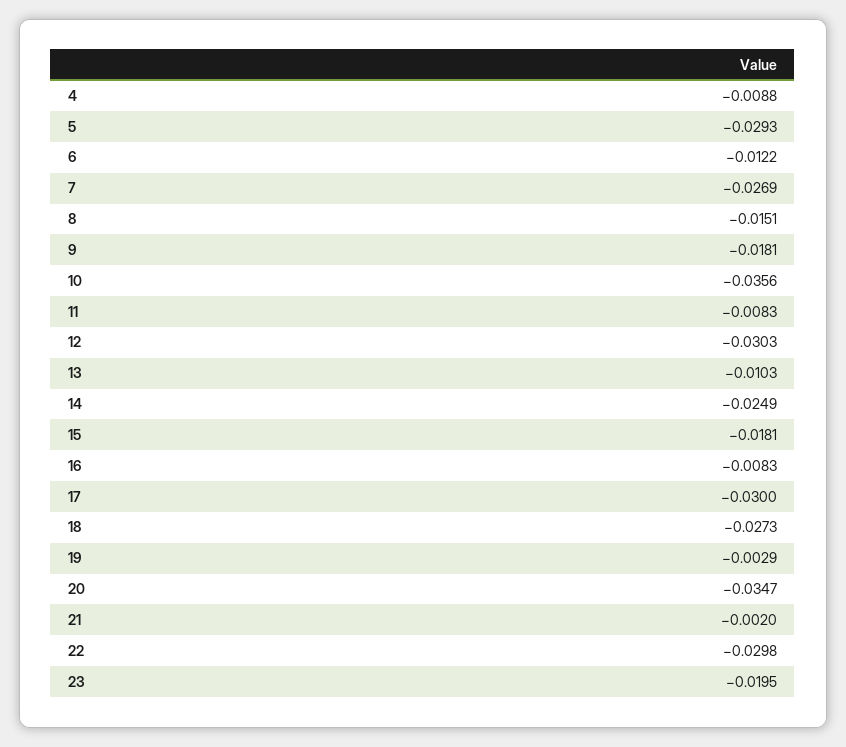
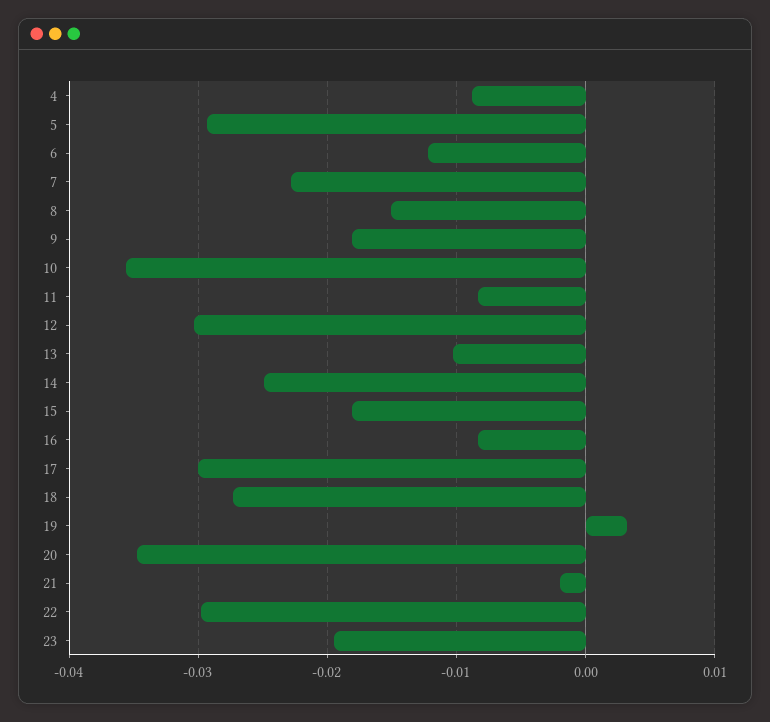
7: -0.0269 -> -0.023
19: -0.0029 -> 0.003

